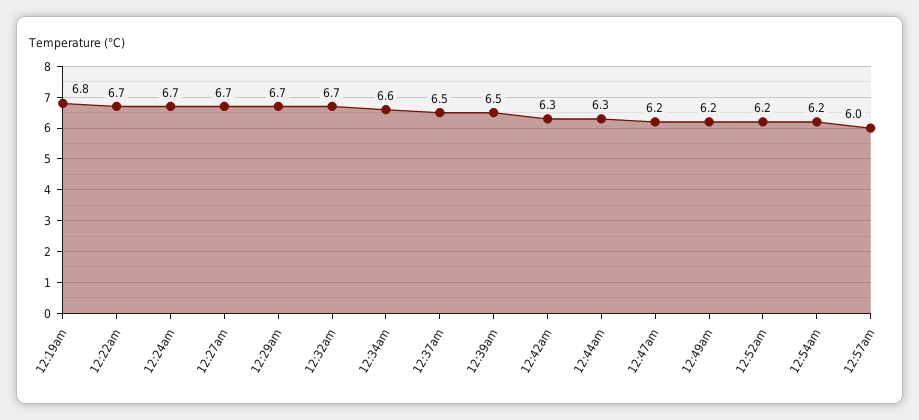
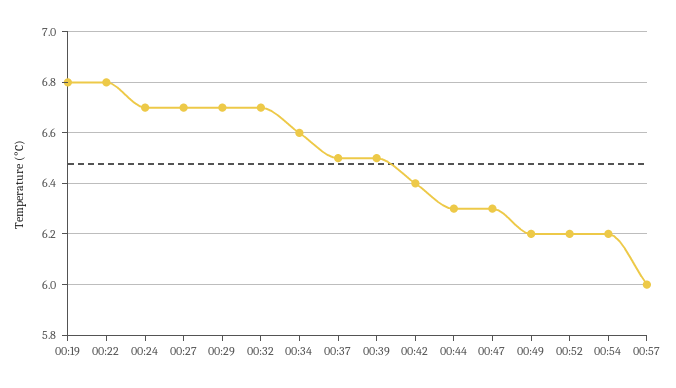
12:22am: 6.7 -> 6.8
12:42am: 6.3 -> 6.4
12:47am: 6.2 -> 6.3

